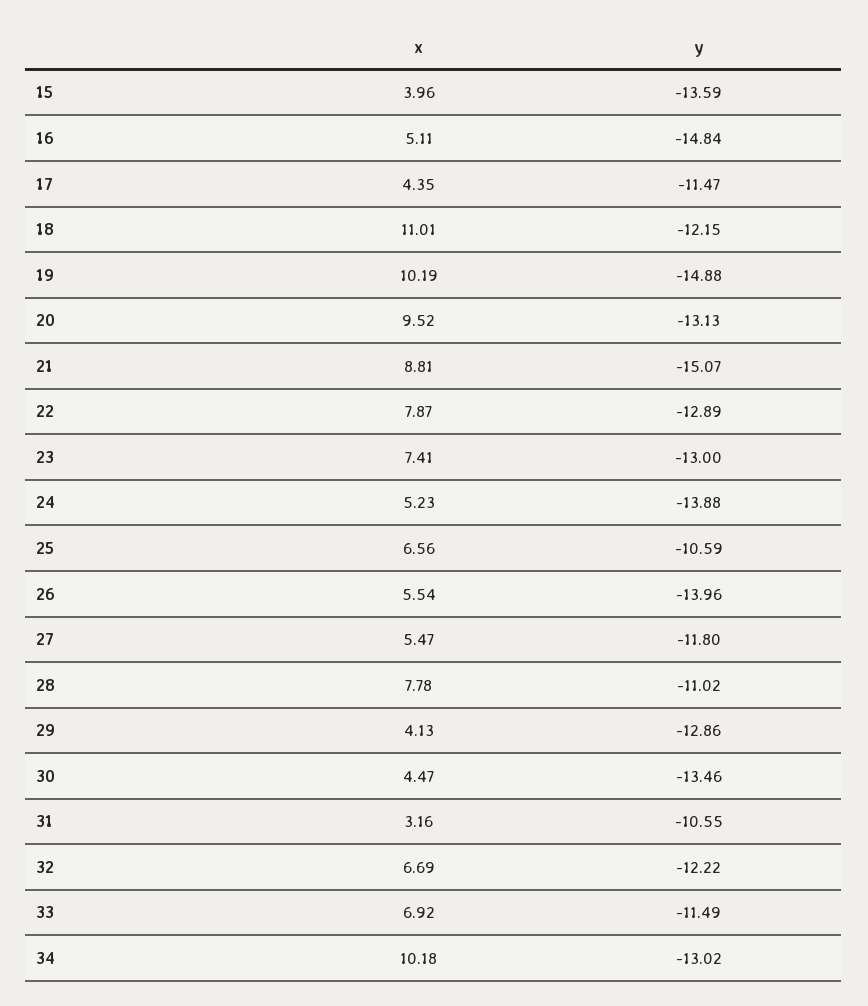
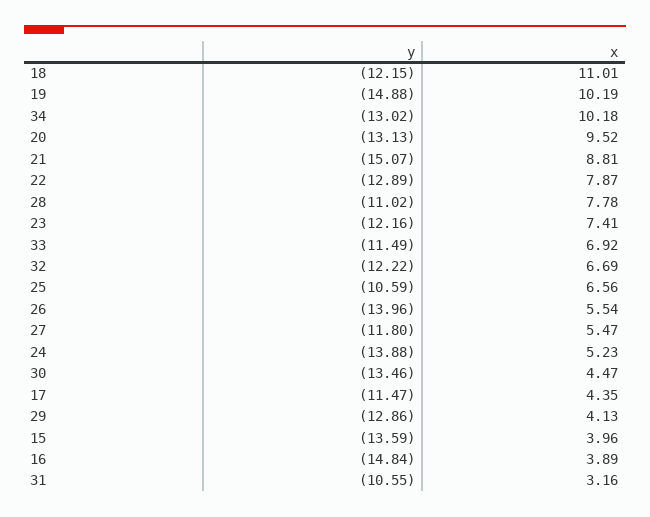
x, 16: 5.11 -> 3.89
y, 23: -13 -> -12.16

